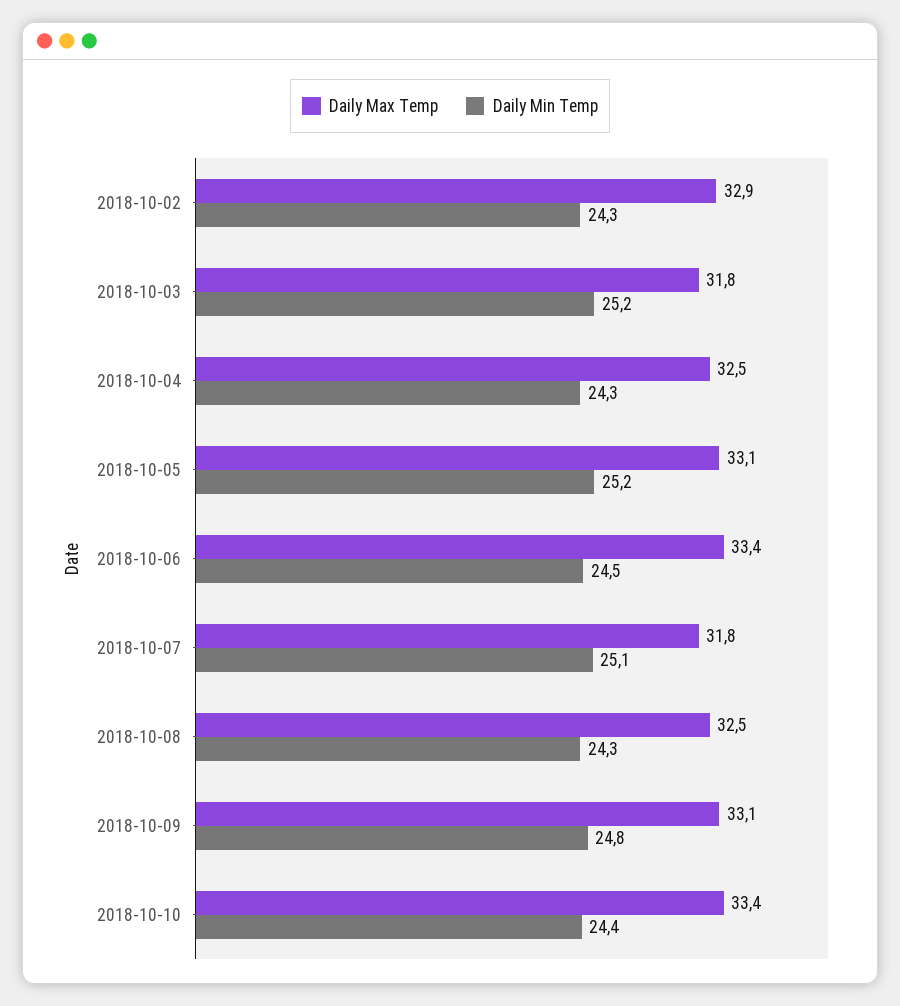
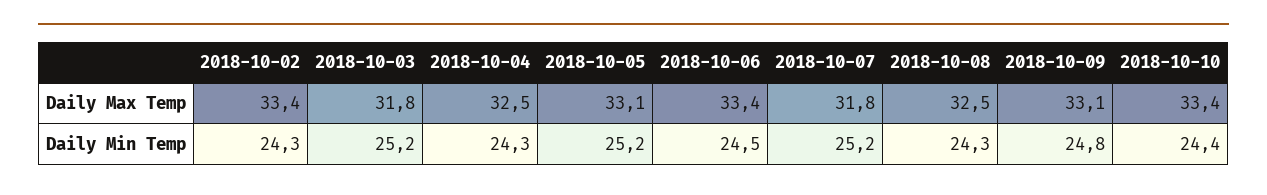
Daily Max Temp, 2018-10-02: 32.9 -> 33.4
Daily Min Temp, 2018-10-07: 25.1 -> 25.2

